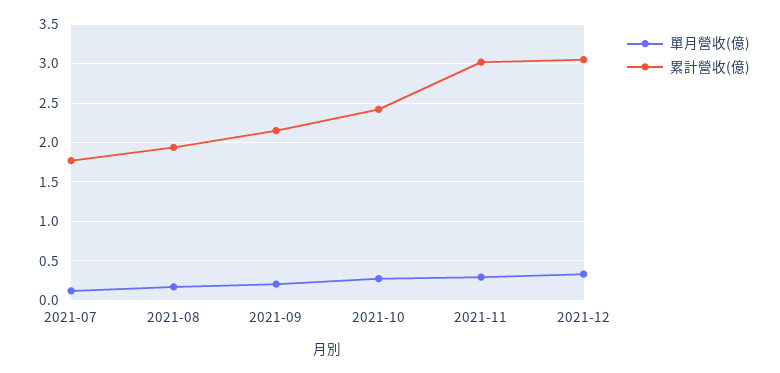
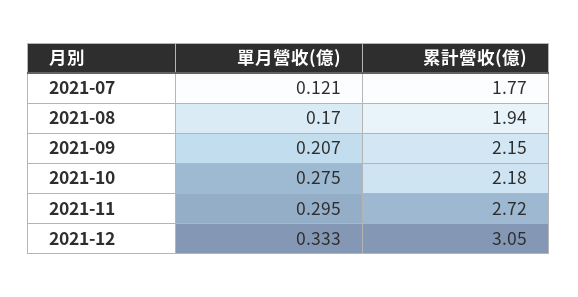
累計營收(億), 2021-10: 2.4 -> 2.18
累計營收(億), 2021-11: 3 -> 2.72

